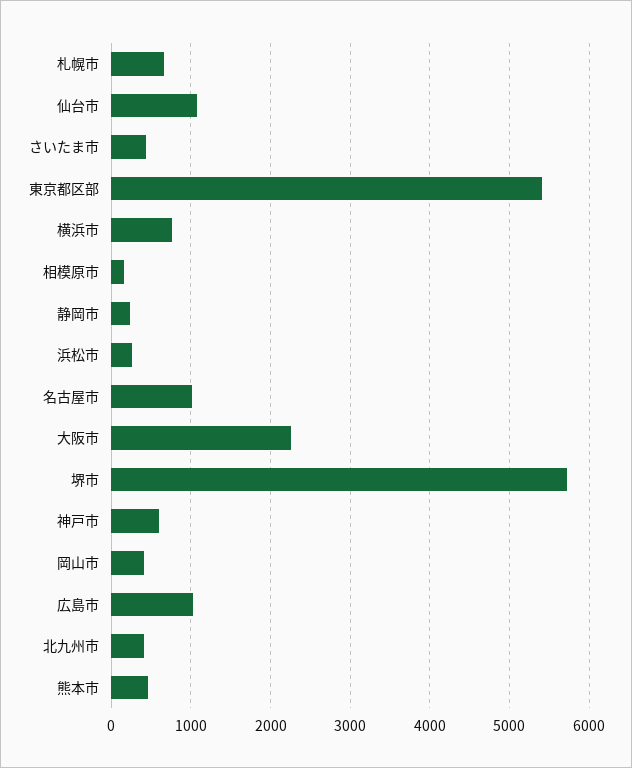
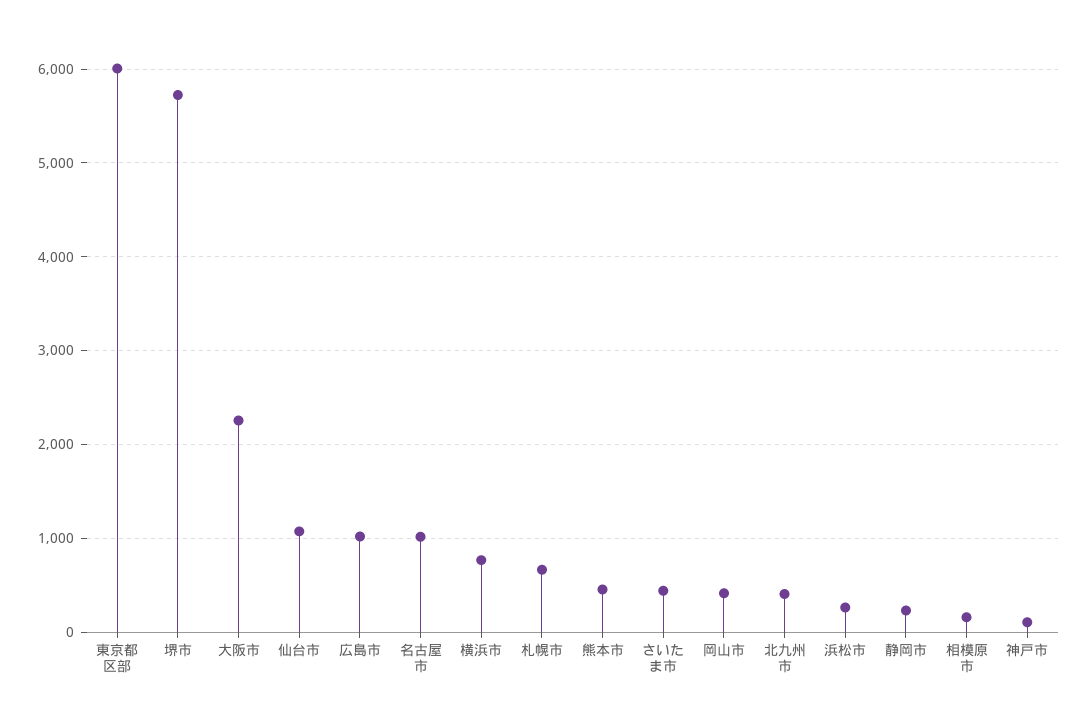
東京都区部: 5400 -> 6000
神戸市: 600 -> 100

